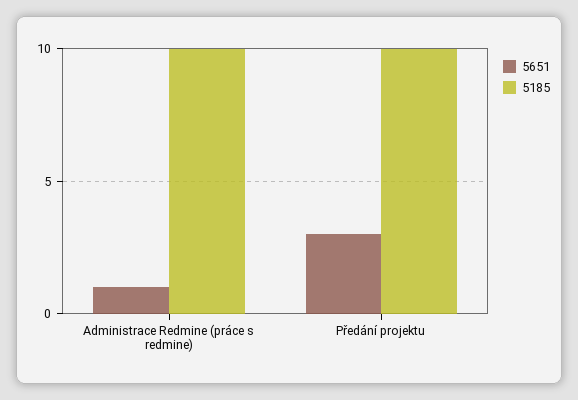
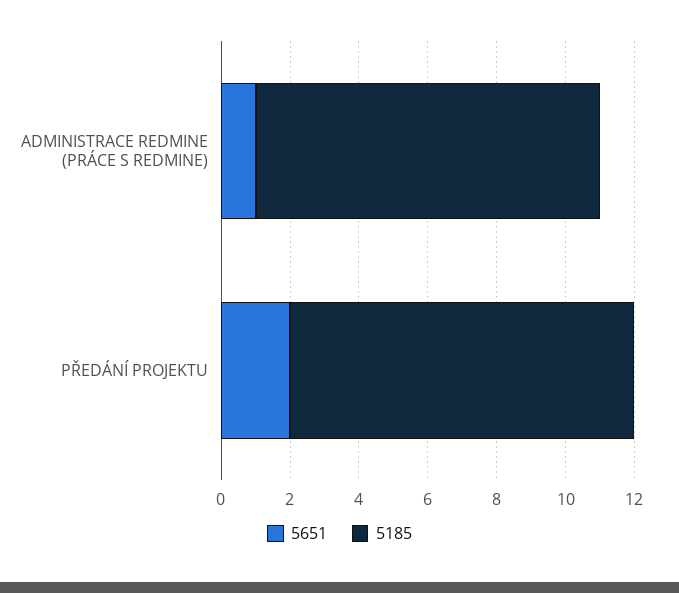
5651, Předání projektu: 3 -> 2

